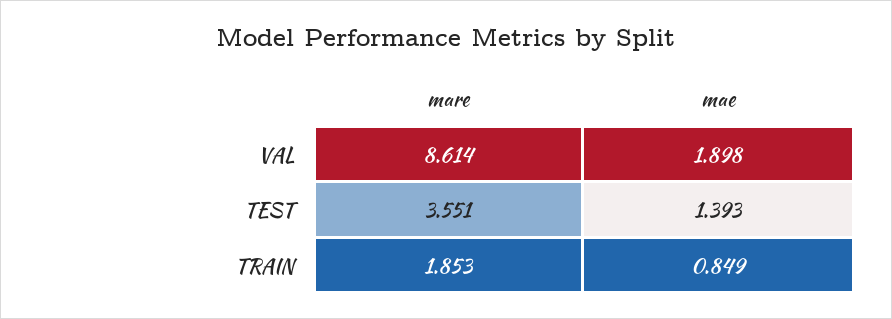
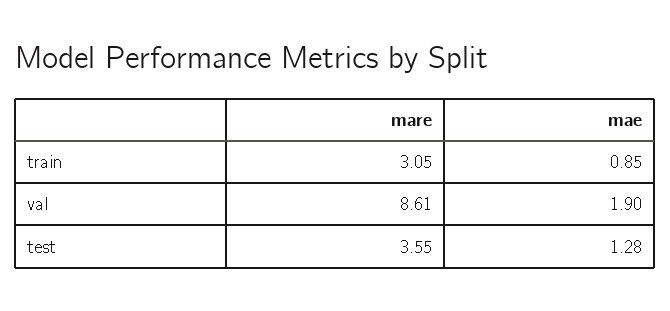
mae, TEST: 1.393 -> 1.28
mare, TRAIN: 1.853 -> 3.05

